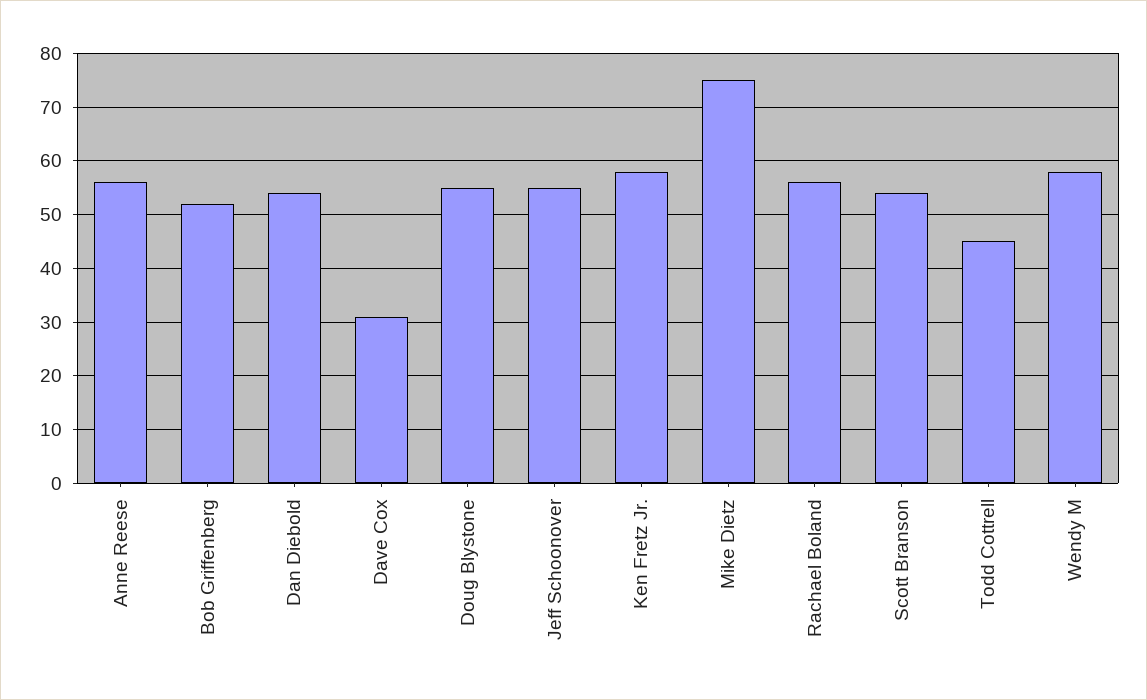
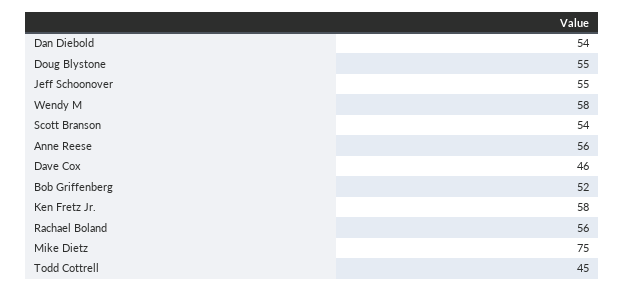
Dave Cox: 30 -> 46

